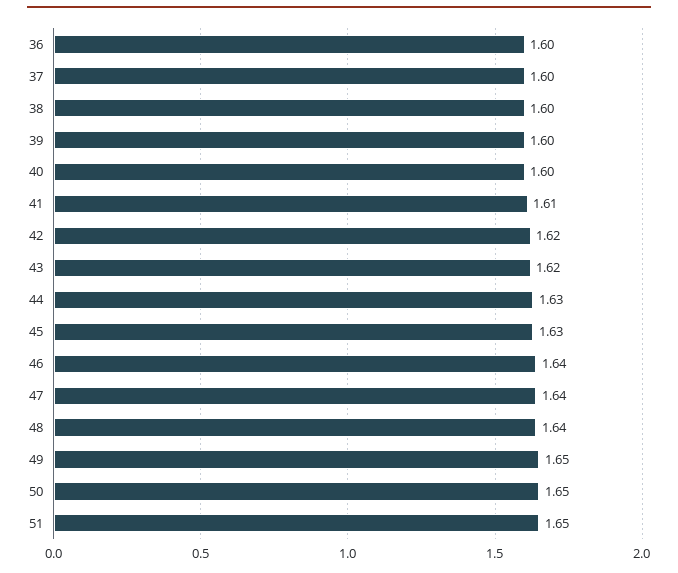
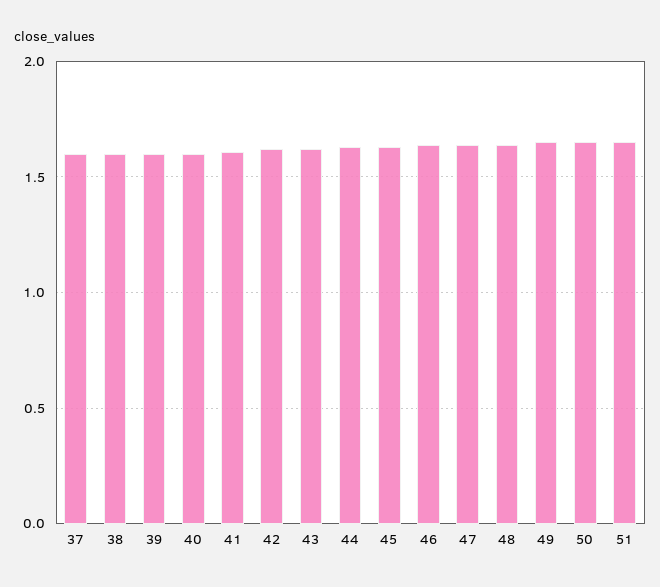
36: 1.6 -> none

